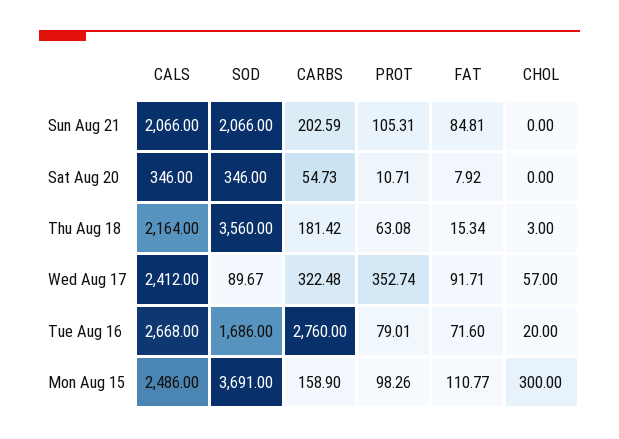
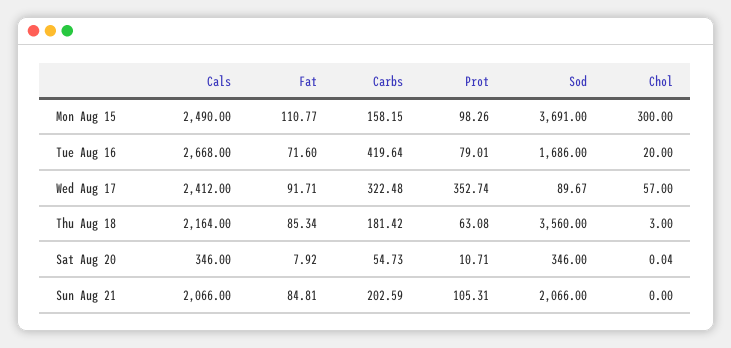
CHOL, Sat Aug 20: 0 -> 0.04
FAT, Thu Aug 18: 15.34 -> 85.34
CARBS, Tue Aug 16: 2760 -> 419.64
CALS, Mon Aug 15: 2486 -> 2490
CARBS, Mon Aug 15: 158.9 -> 158.15

